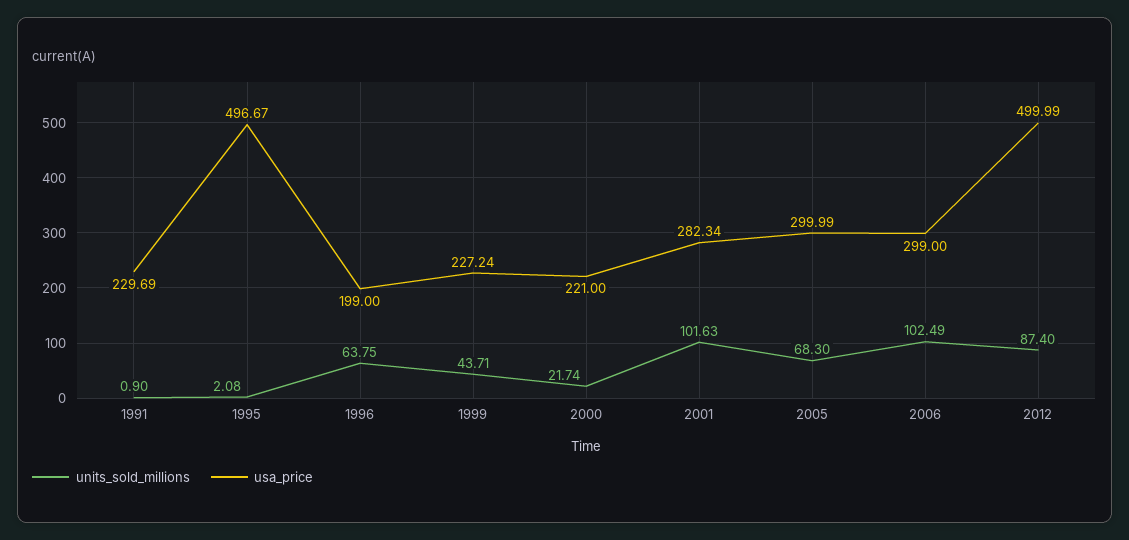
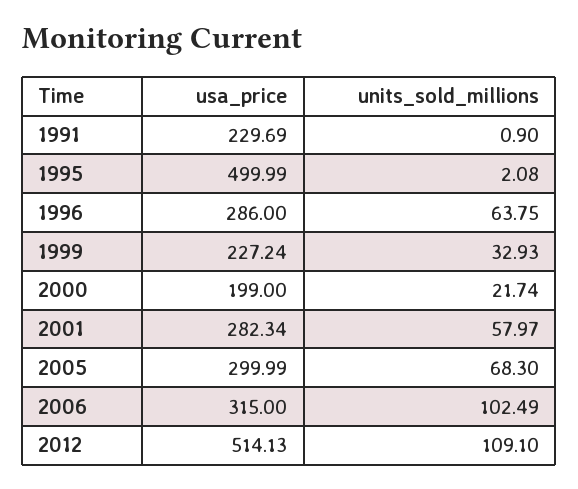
usa_price, 1995: 496.67 -> 499.99
usa_price, 1996: 199 -> 286
units_sold_millions, 1999: 43.71 -> 32.93
usa_price, 2000: 221 -> 199
units_sold_millions, 2001: 101.63 -> 57.97
usa_price, 2006: 299 -> 315
units_sold_millions, 2012: 87.4 -> 109.1
usa_price, 2012: 499.99 -> 514.13

